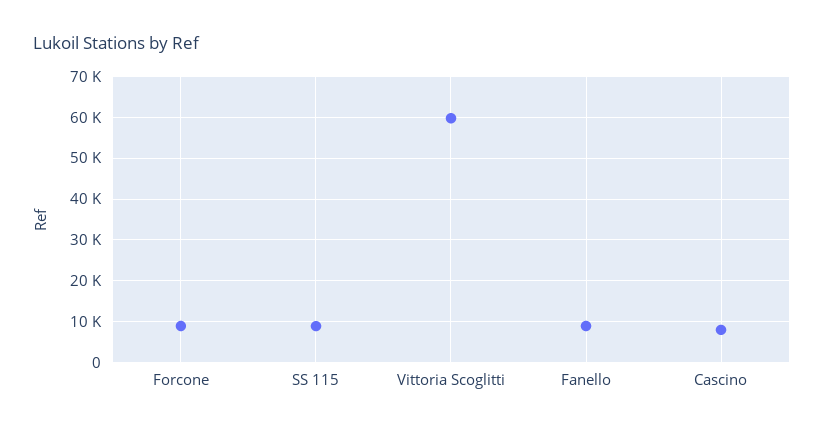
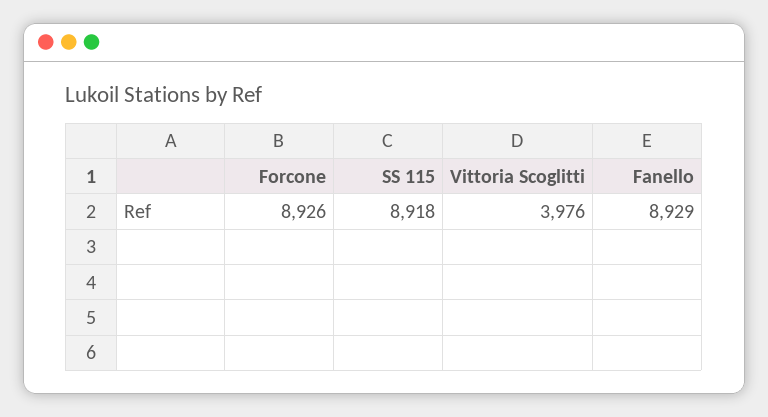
Vittoria Scoglitti: 60000 -> 3976
Cascino: 8000 -> none

